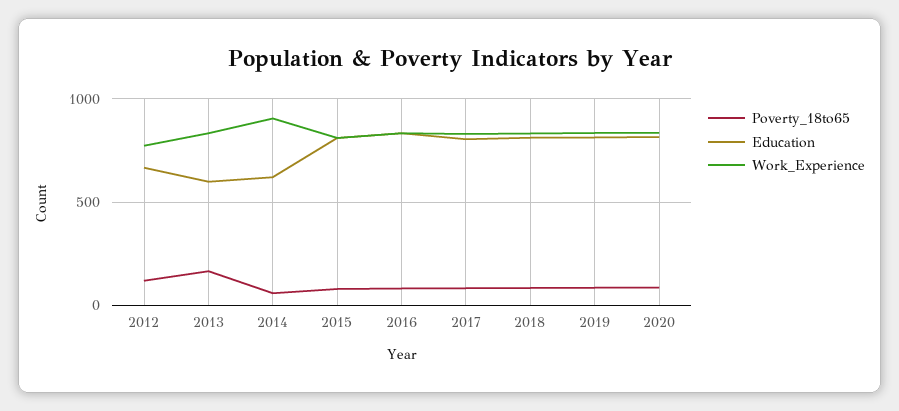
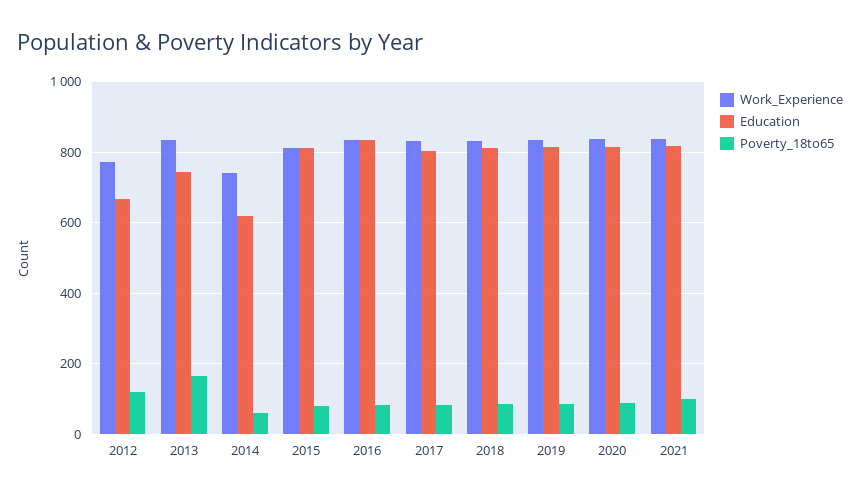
Education, 2013: 600 -> 740
Work_Experience, 2014: 900 -> 740
Work_Experience, 2021: none -> 840
Education, 2021: none -> 820
Poverty_18to65, 2021: none -> 100

